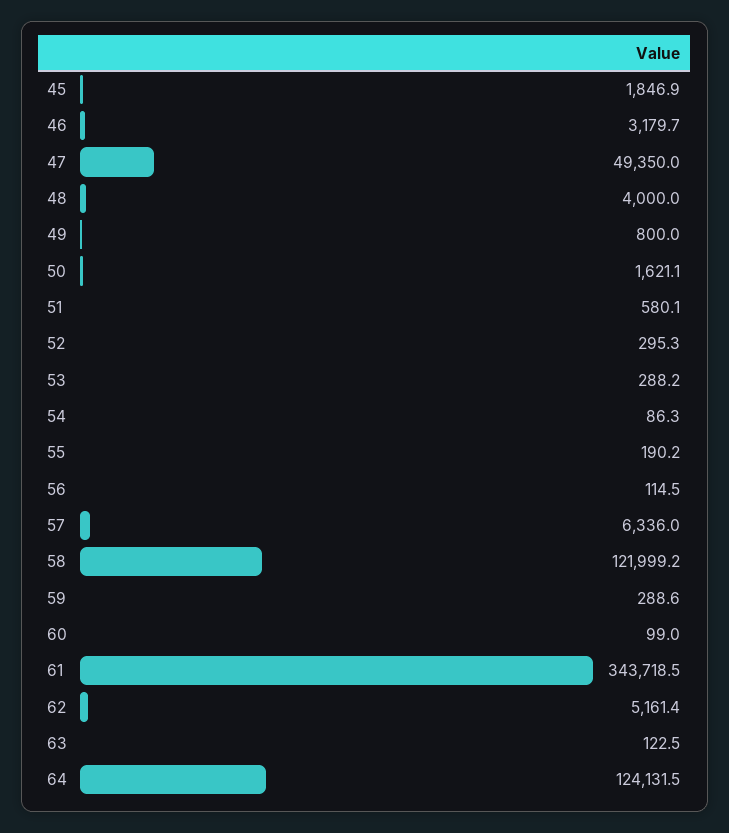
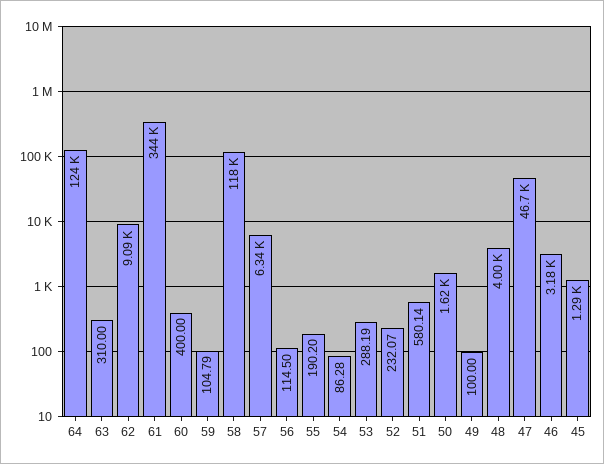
45: 1846.9 -> 1290
47: 49350 -> 46700
49: 800 -> 100
52: 295.3 -> 232.07
58: 121999.2 -> 118000
59: 288.6 -> 104.79
60: 99 -> 400
62: 5161.4 -> 9090
63: 122.5 -> 310

